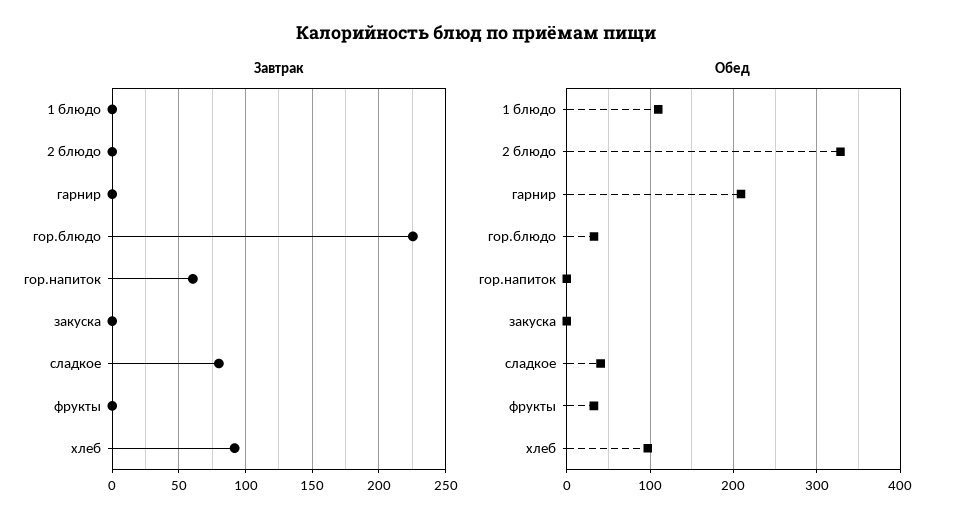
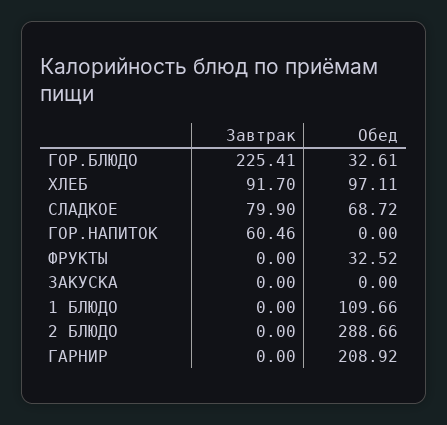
Обед, 2 блюдо: 330 -> 288.66
Обед, сладкое: 40 -> 68.72

